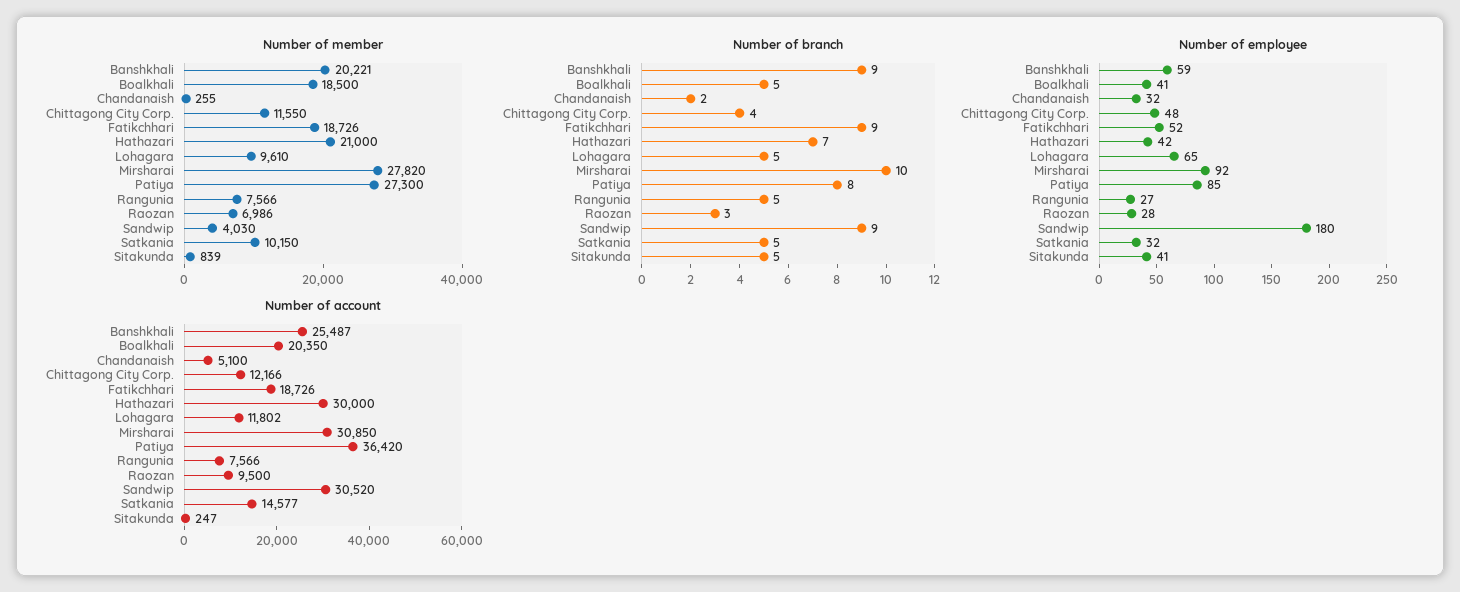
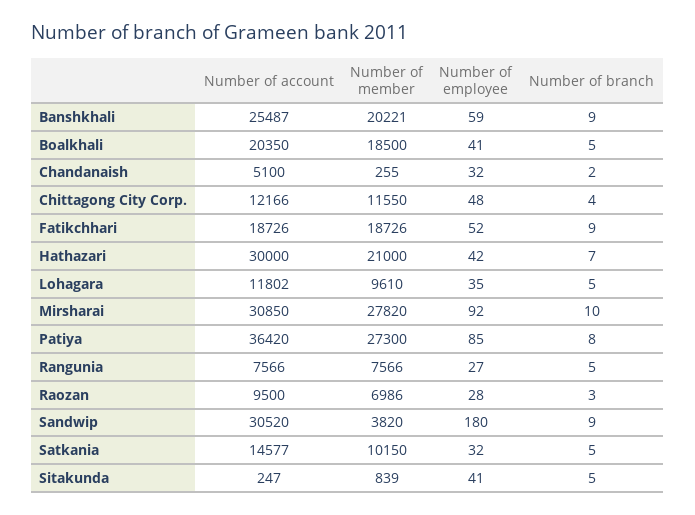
Number of member, Sandwip: 4030 -> 3820
Number of employee, Lohagara: 65 -> 35

